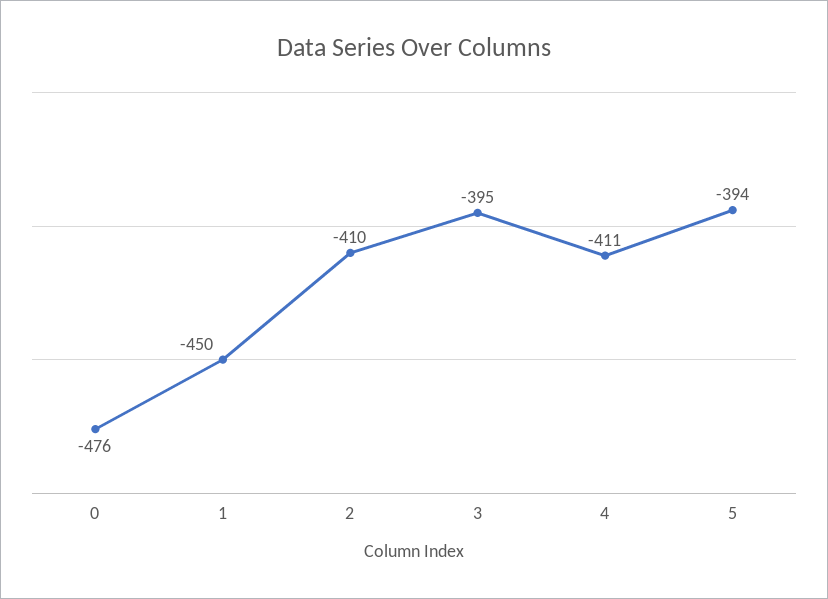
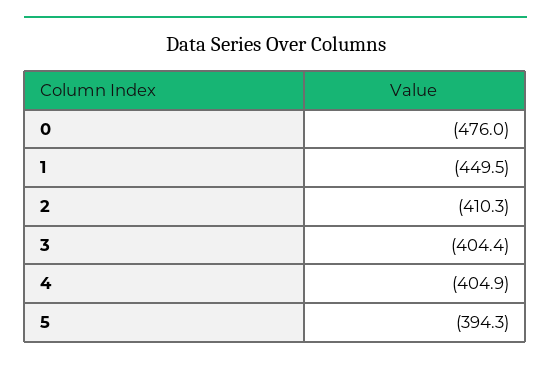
3: -395 -> -404.4
4: -411 -> -404.9

